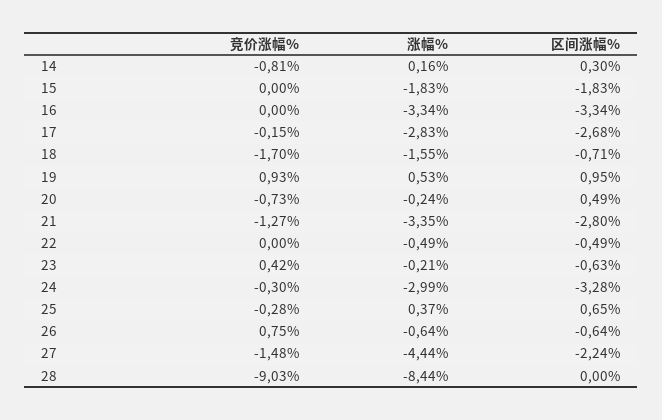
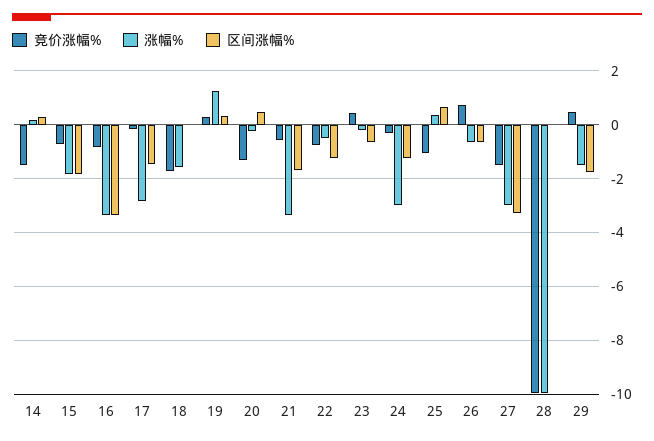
竞价涨幅%, 14: -0.81 -> -1.5
竞价涨幅%, 15: 0 -> -0.75
竞价涨幅%, 16: 0 -> -0.75
区间涨幅%, 17: -2.68 -> -1.5
区间涨幅%, 18: -0.71 -> 0
竞价涨幅%, 19: 0.93 -> 0.25
涨幅%, 19: 0.53 -> 1.25
区间涨幅%, 19: 0.95 -> 0.25
竞价涨幅%, 20: -0.73 -> -1.25
竞价涨幅%, 21: -1.27 -> -0.5
区间涨幅%, 21: -2.8 -> -1.75
竞价涨幅%, 22: 0 -> -0.75
区间涨幅%, 22: -0.49 -> -1.25
区间涨幅%, 24: -3.28 -> -1.25
竞价涨幅%, 25: -0.28 -> -1
涨幅%, 27: -4.44 -> -3
区间涨幅%, 27: -2.24 -> -3.25
竞价涨幅%, 28: -9.03 -> -10
涨幅%, 28: -8.44 -> -10
竞价涨幅%, 29: none -> 0.5
涨幅%, 29: none -> -1.5
区间涨幅%, 29: none -> -1.75

